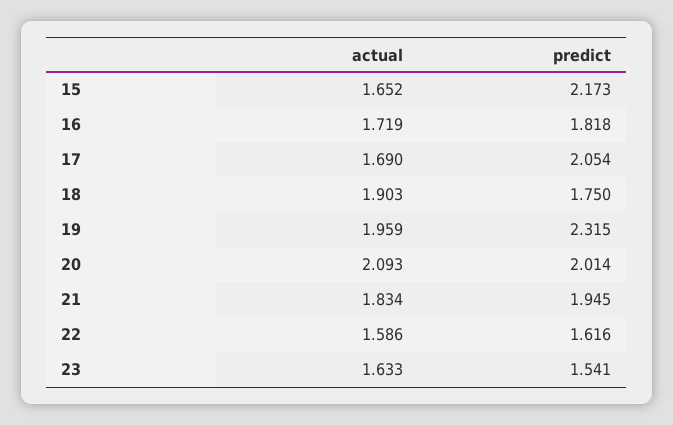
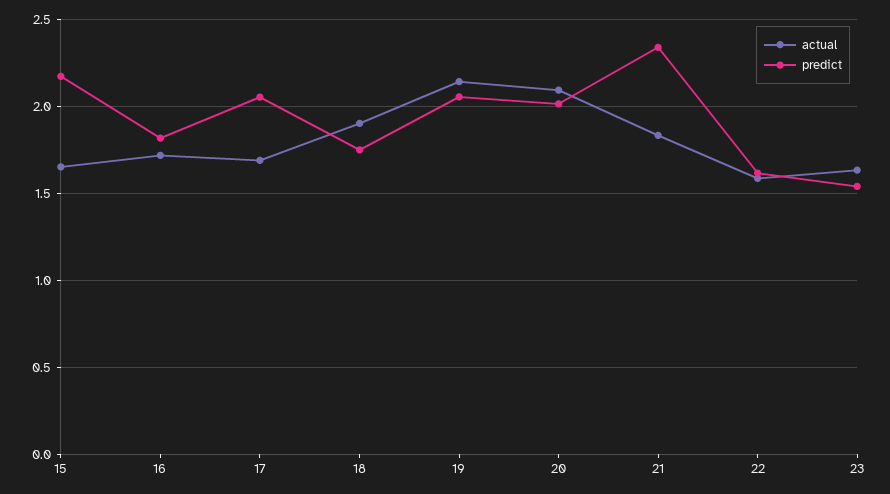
actual, 19: 1.959 -> 2.15
predict, 19: 2.315 -> 2.05
predict, 21: 1.945 -> 2.35

